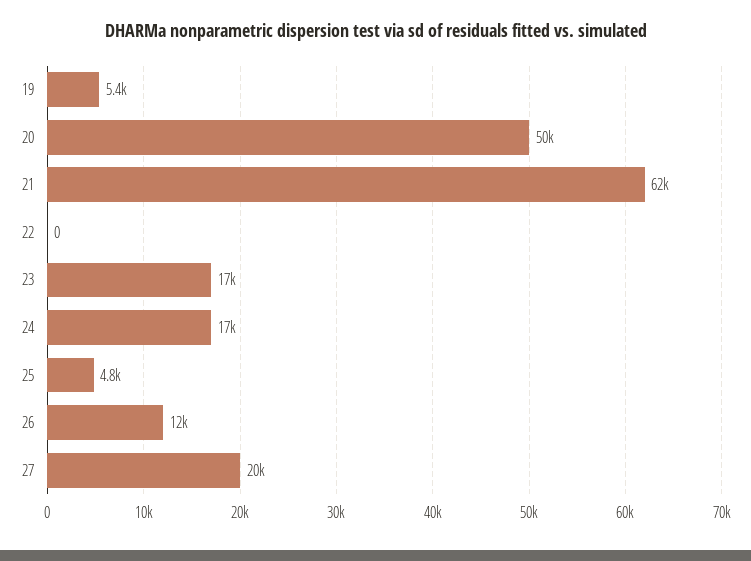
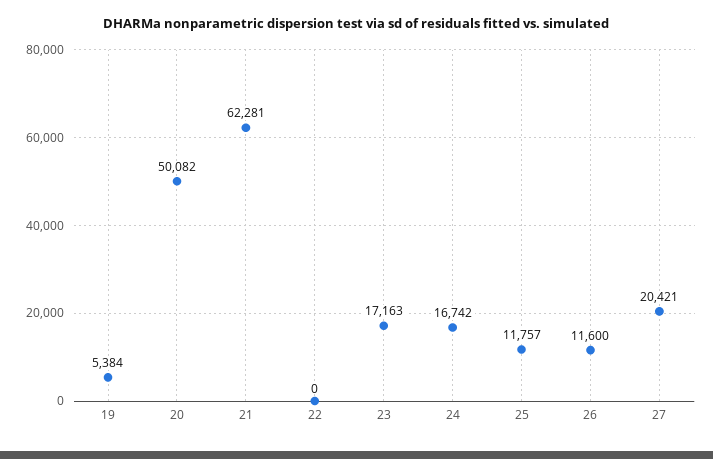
25: 4800 -> 11757

